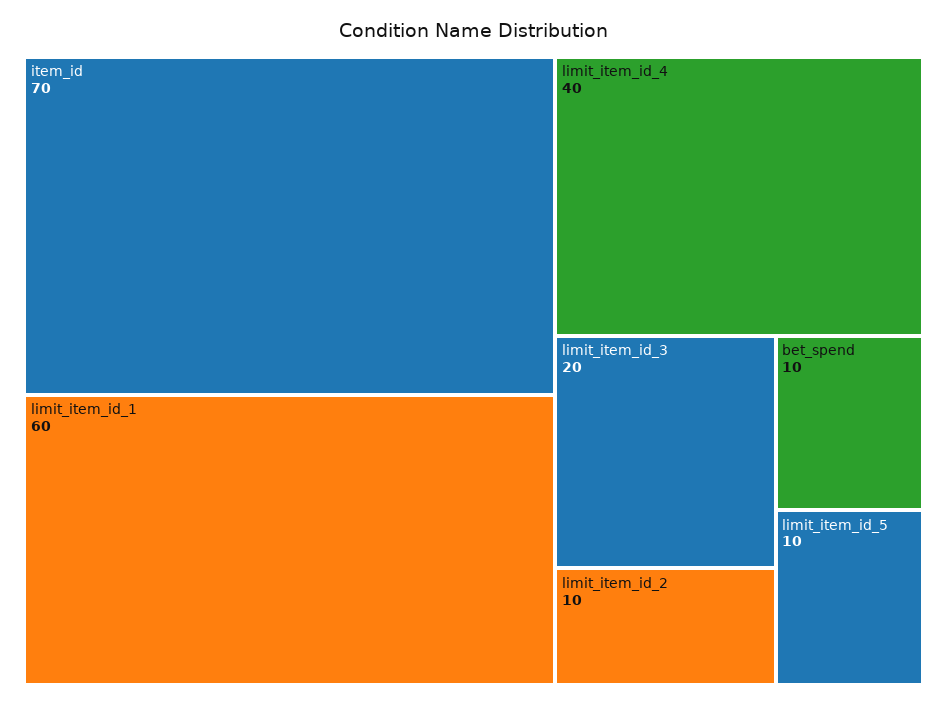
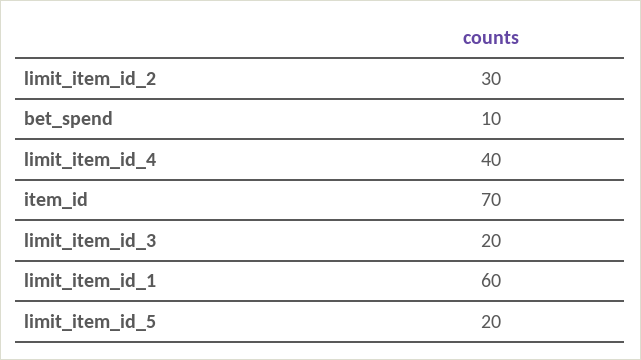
limit_item_id_2: 10 -> 30
limit_item_id_5: 10 -> 20

